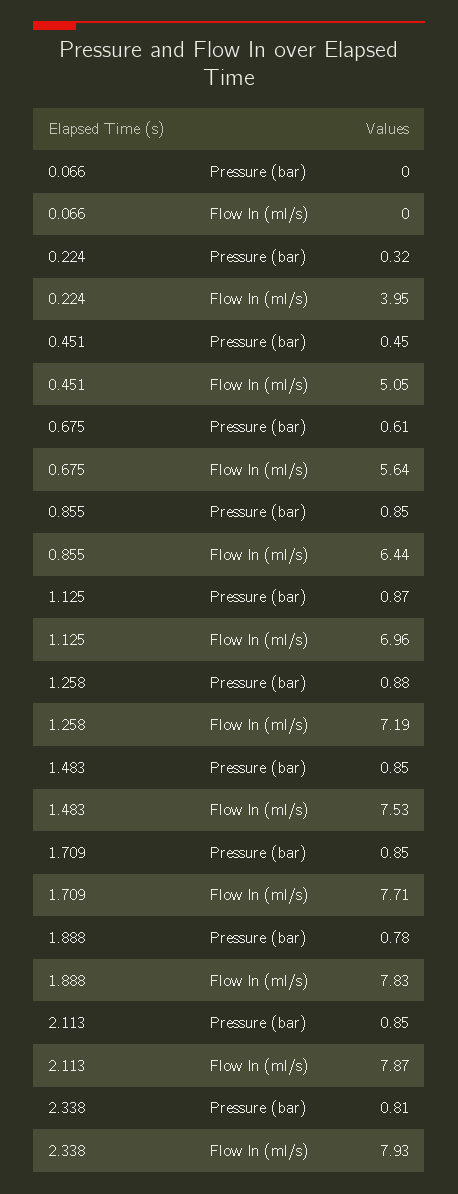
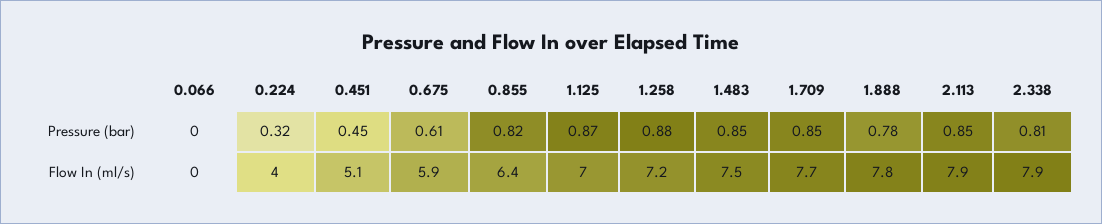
0.675, Flow In (ml/s): 5.64 -> 5.9
0.855, Pressure (bar): 0.85 -> 0.82

